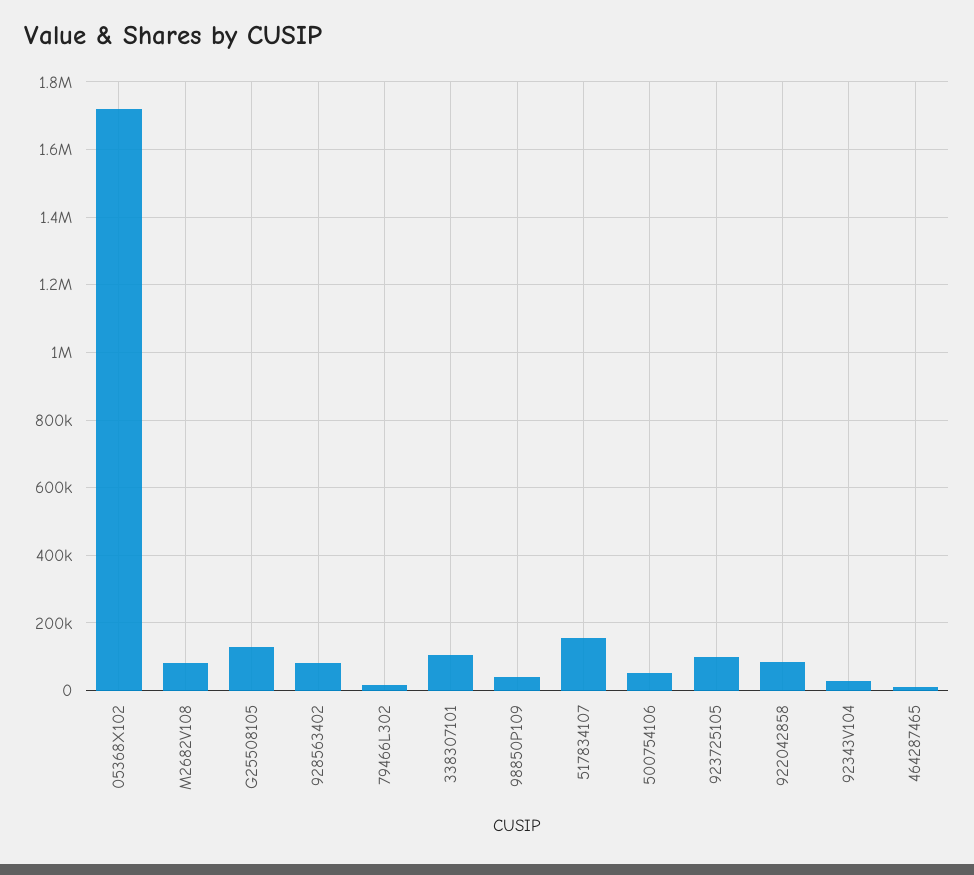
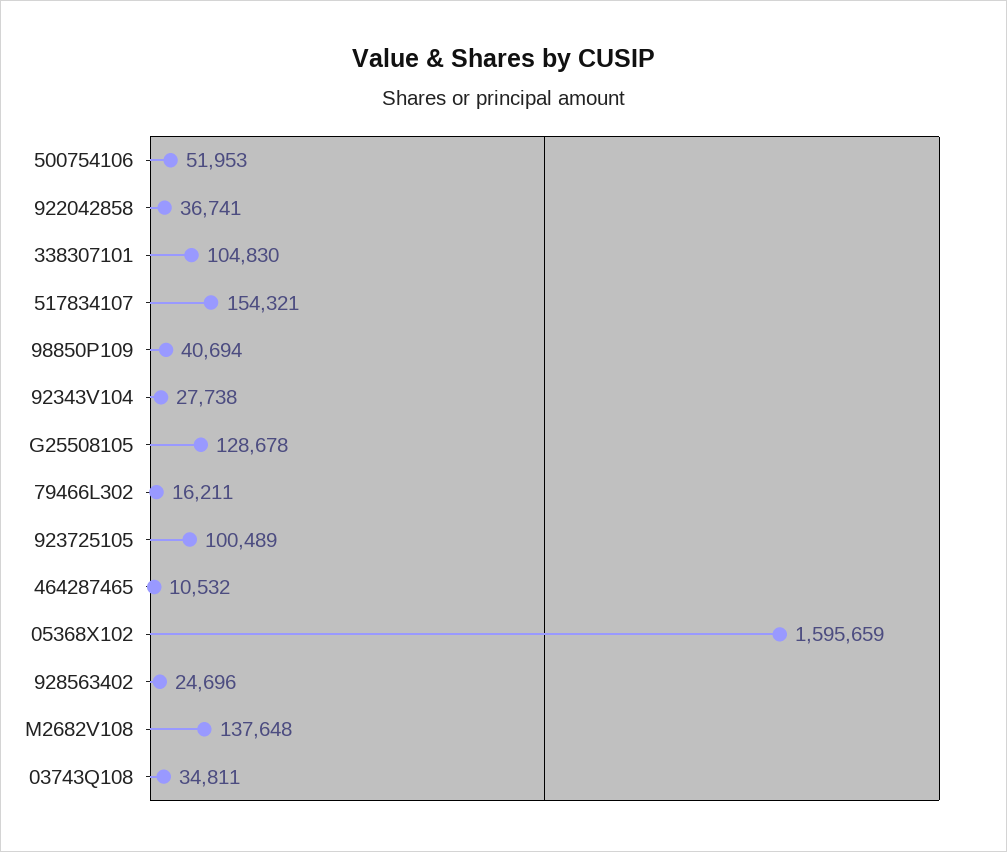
05368X102: 1720000 -> 1595659
M2682V108: 80000 -> 137648
928563402: 80000 -> 24696
922042858: 80000 -> 36741
03743Q108: none -> 34811

